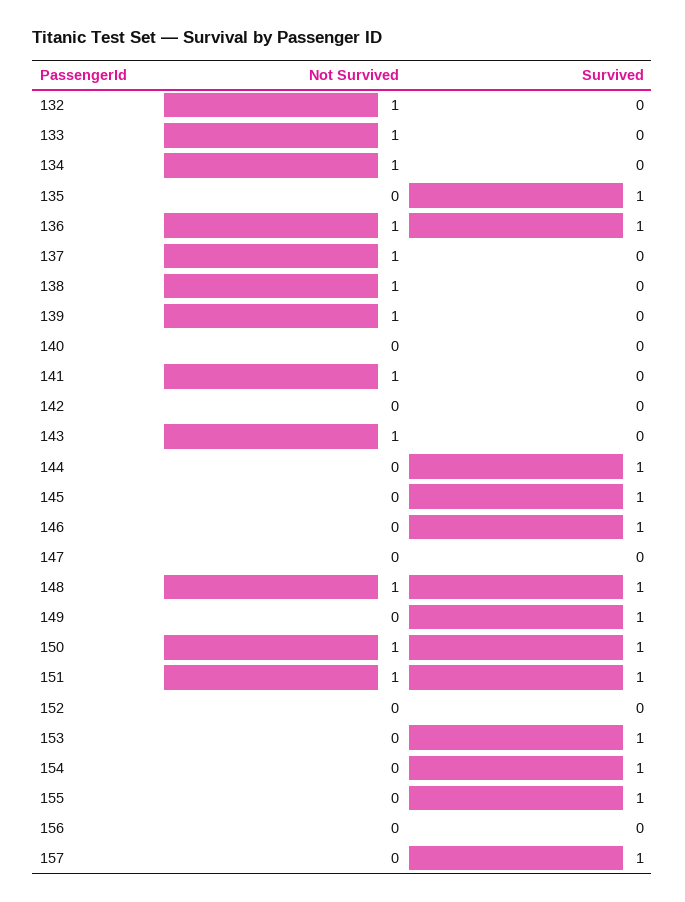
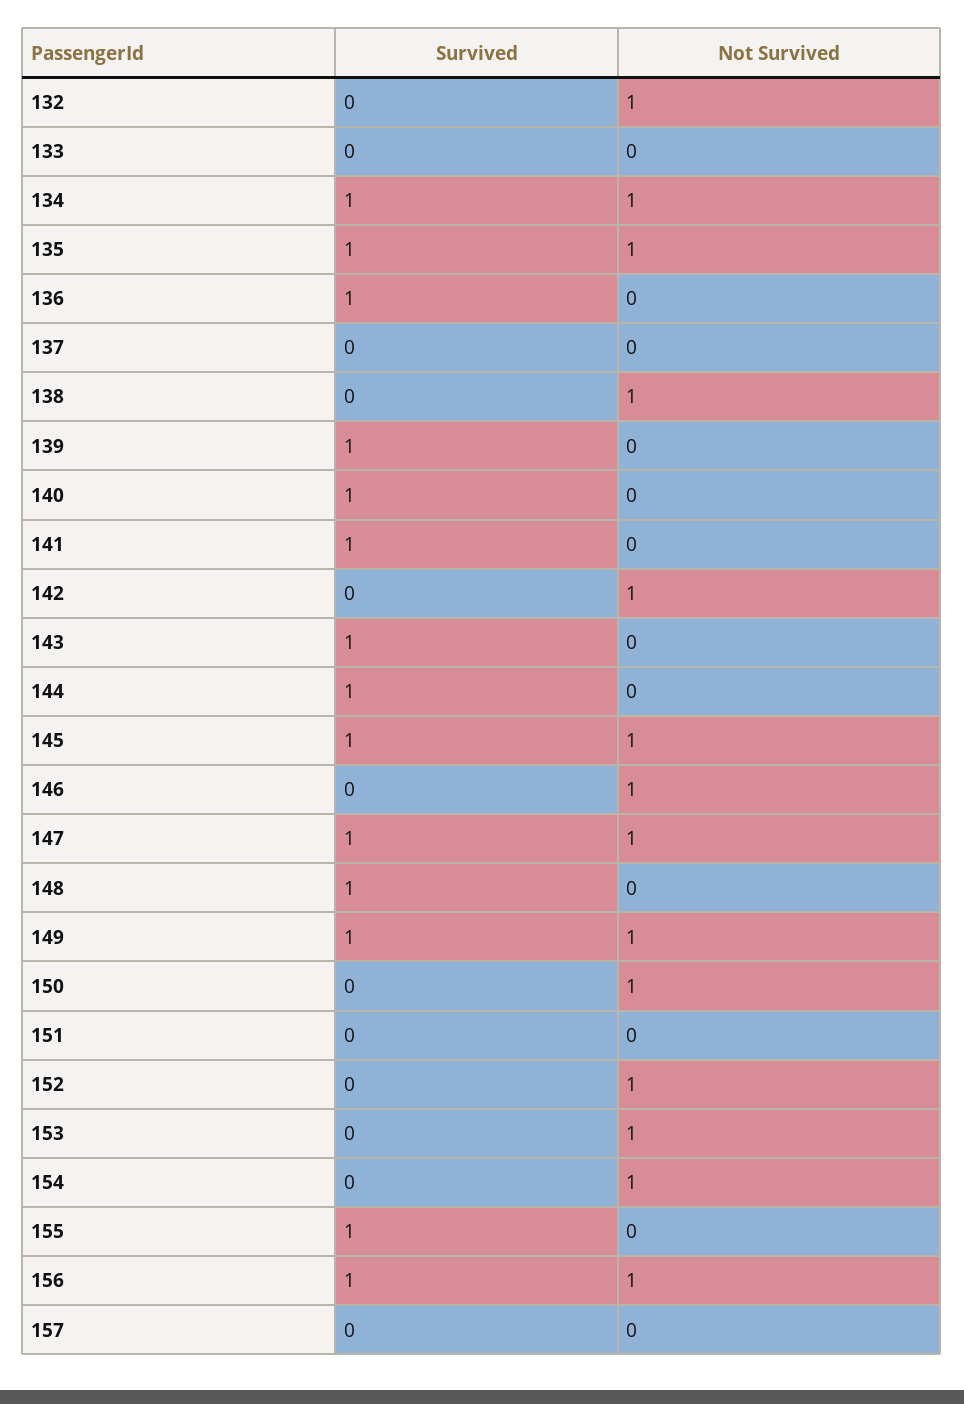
Not Survived, 133: 1 -> 0
Survived, 134: 0 -> 1
Not Survived, 135: 0 -> 1
Not Survived, 136: 1 -> 0
Not Survived, 137: 1 -> 0
Not Survived, 139: 1 -> 0
Survived, 139: 0 -> 1
Survived, 140: 0 -> 1
Not Survived, 141: 1 -> 0
Survived, 141: 0 -> 1
Not Survived, 142: 0 -> 1
Not Survived, 143: 1 -> 0
Survived, 143: 0 -> 1
Not Survived, 145: 0 -> 1
Not Survived, 146: 0 -> 1
Survived, 146: 1 -> 0
Not Survived, 147: 0 -> 1
Survived, 147: 0 -> 1
Not Survived, 148: 1 -> 0
Not Survived, 149: 0 -> 1
Survived, 150: 1 -> 0
Not Survived, 151: 1 -> 0
Survived, 151: 1 -> 0
Not Survived, 152: 0 -> 1
Not Survived, 153: 0 -> 1
Survived, 153: 1 -> 0
Not Survived, 154: 0 -> 1
Survived, 154: 1 -> 0
Not Survived, 156: 0 -> 1
Survived, 156: 0 -> 1
Survived, 157: 1 -> 0

